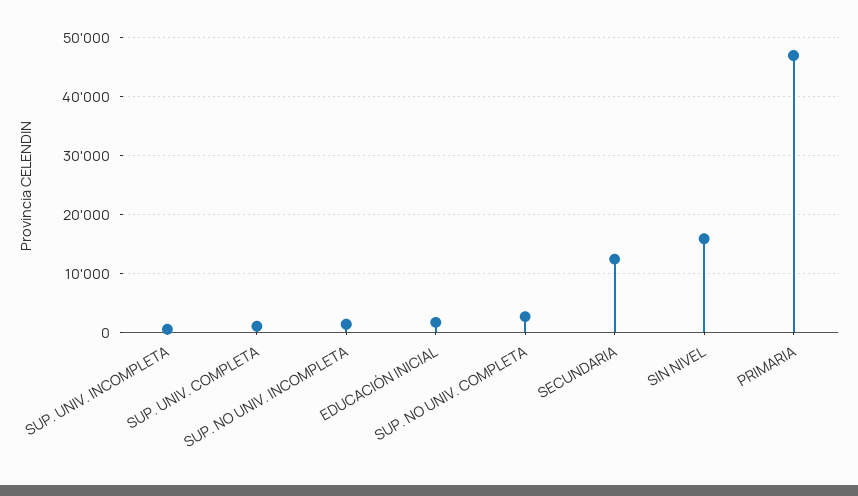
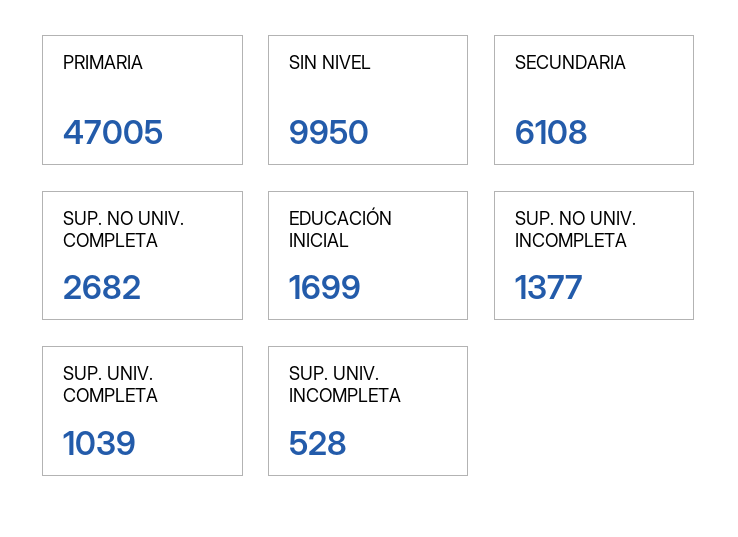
SECUNDARIA: 12000 -> 6108
SIN NIVEL: 16000 -> 9950

